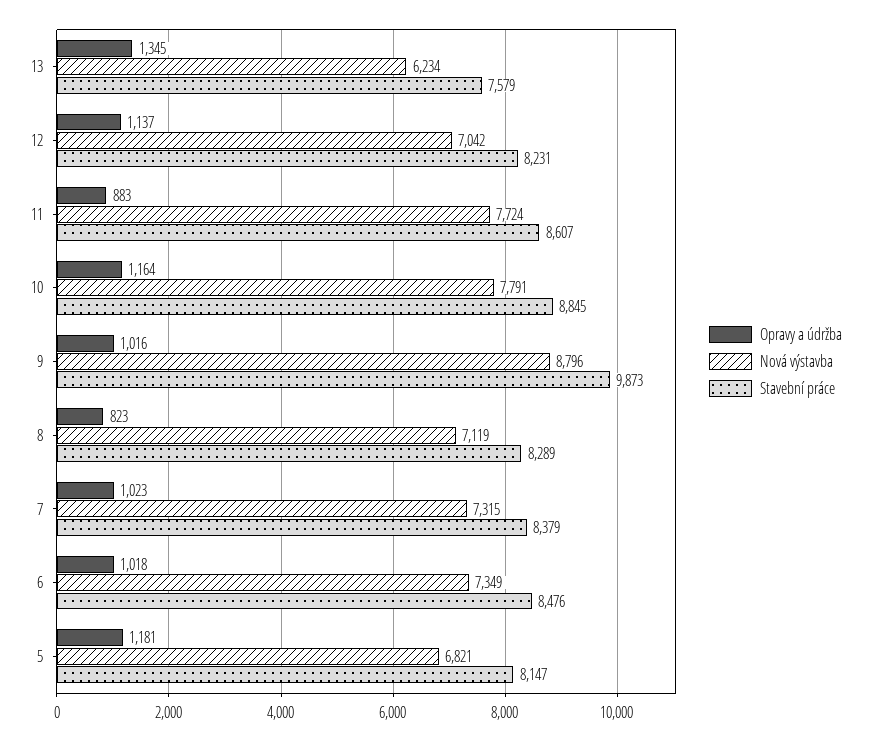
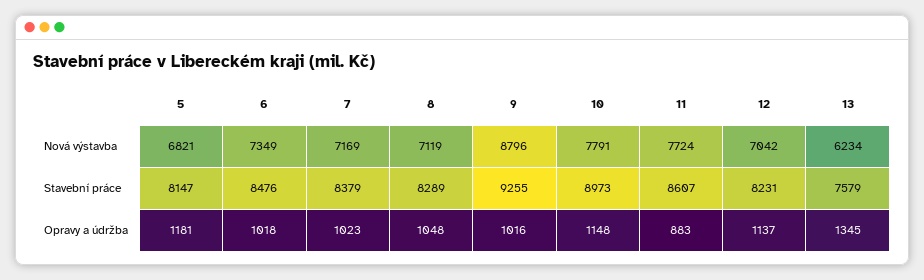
Opravy a údržba, 10: 1164 -> 1148
Stavební práce, 10: 8845 -> 8973
Stavební práce, 9: 9873 -> 9255
Opravy a údržba, 8: 823 -> 1048
Nová výstavba, 7: 7315 -> 7169

